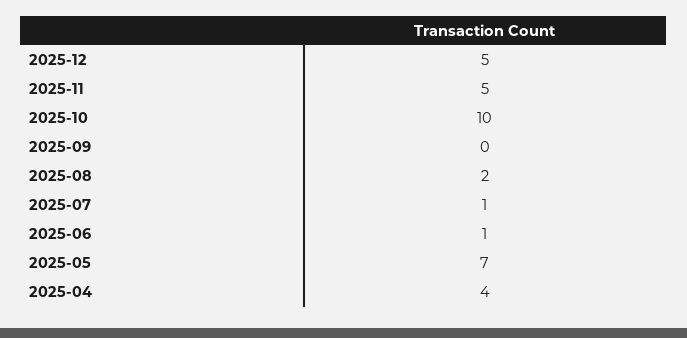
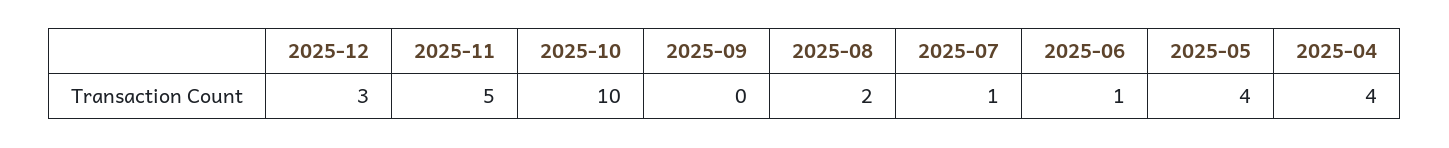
2025-12: 5 -> 3
2025-05: 7 -> 4

